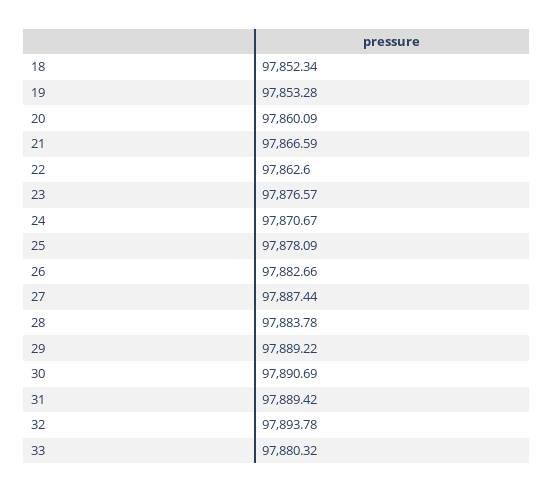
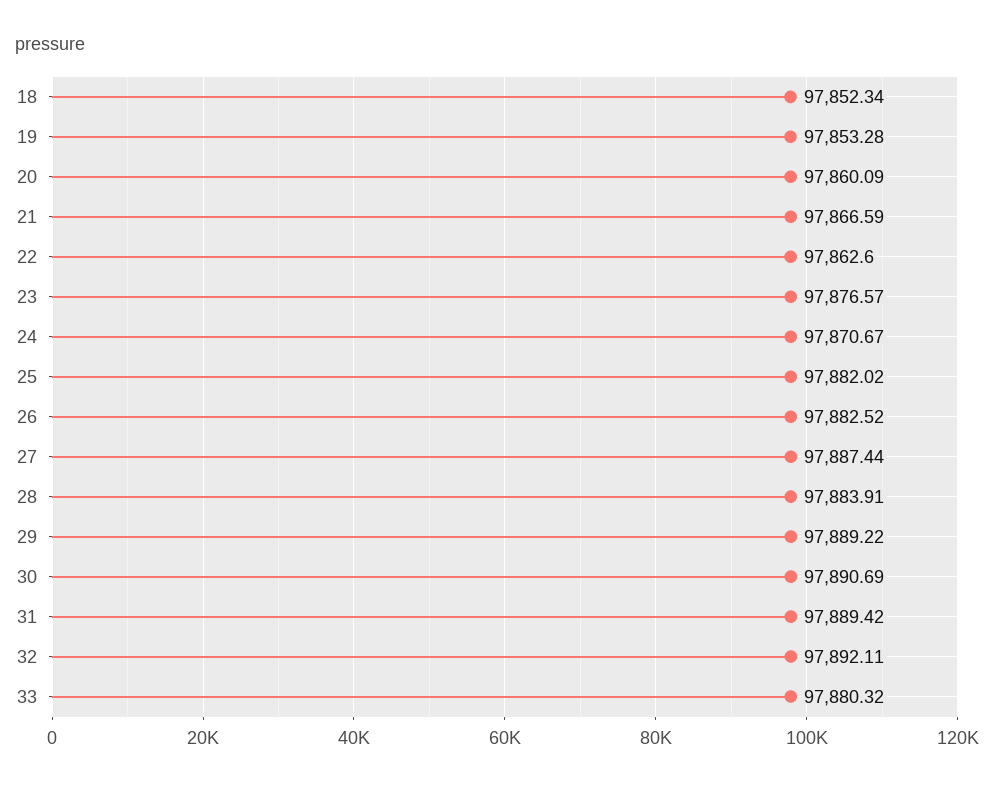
25: 97878.09 -> 97882.02
26: 97882.66 -> 97882.52
28: 97883.78 -> 97883.91
32: 97893.78 -> 97892.11

